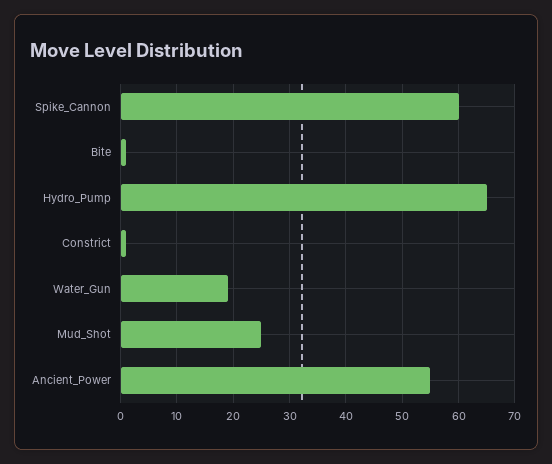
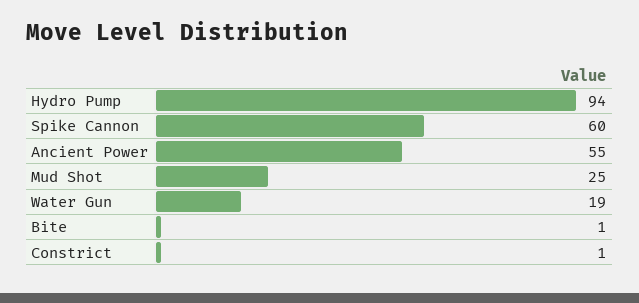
Hydro_Pump: 65 -> 94

